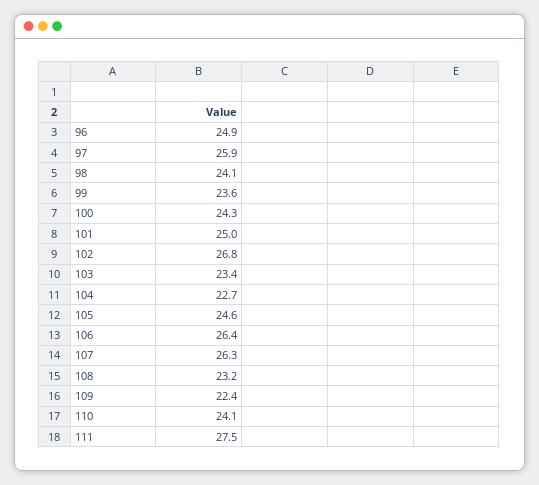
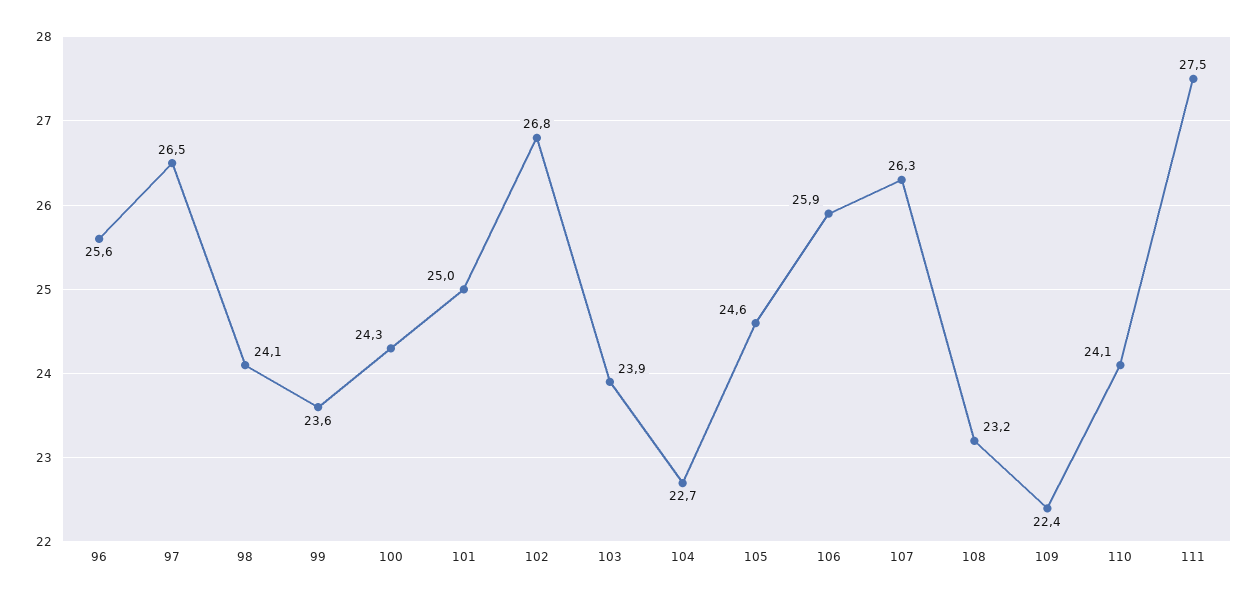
96: 24.9 -> 25.6
97: 25.9 -> 26.5
103: 23.4 -> 23.9
106: 26.4 -> 25.9

